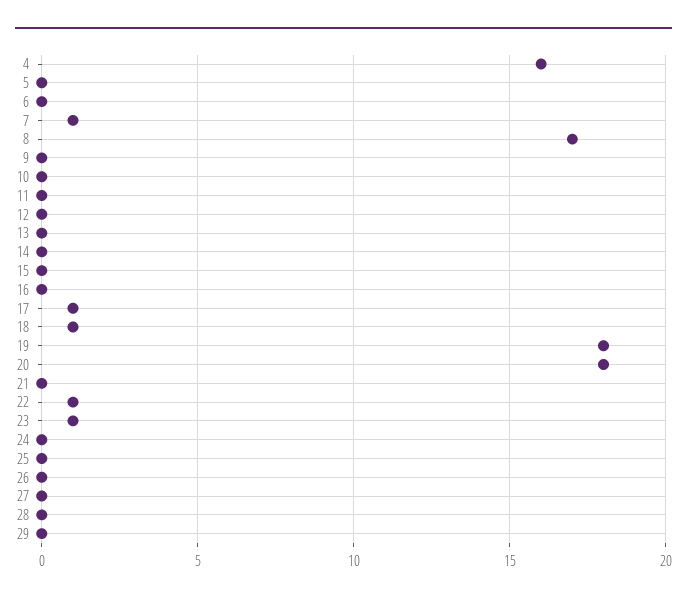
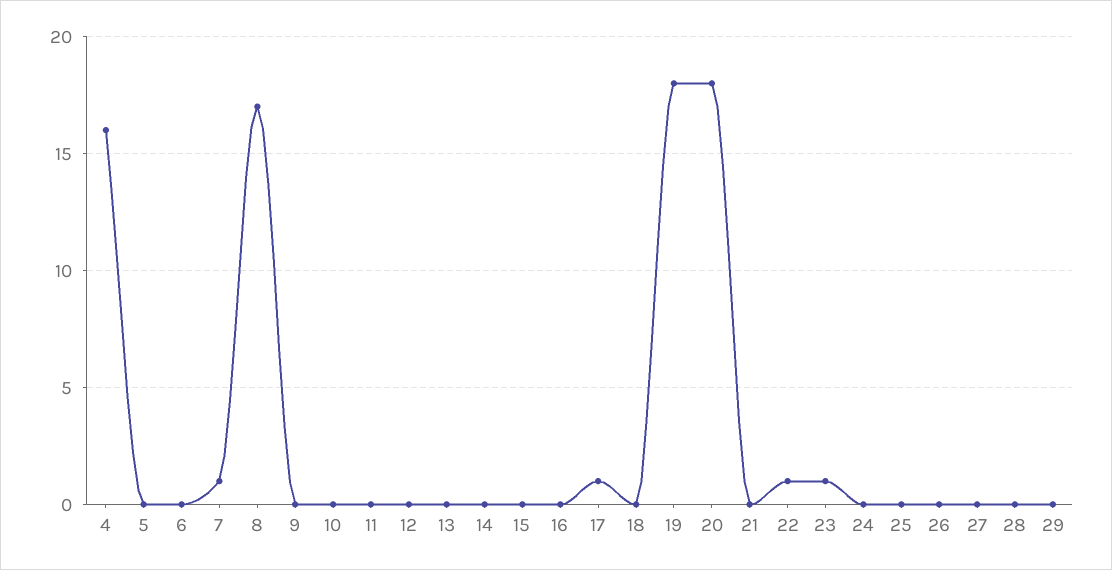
18: 1 -> 0

